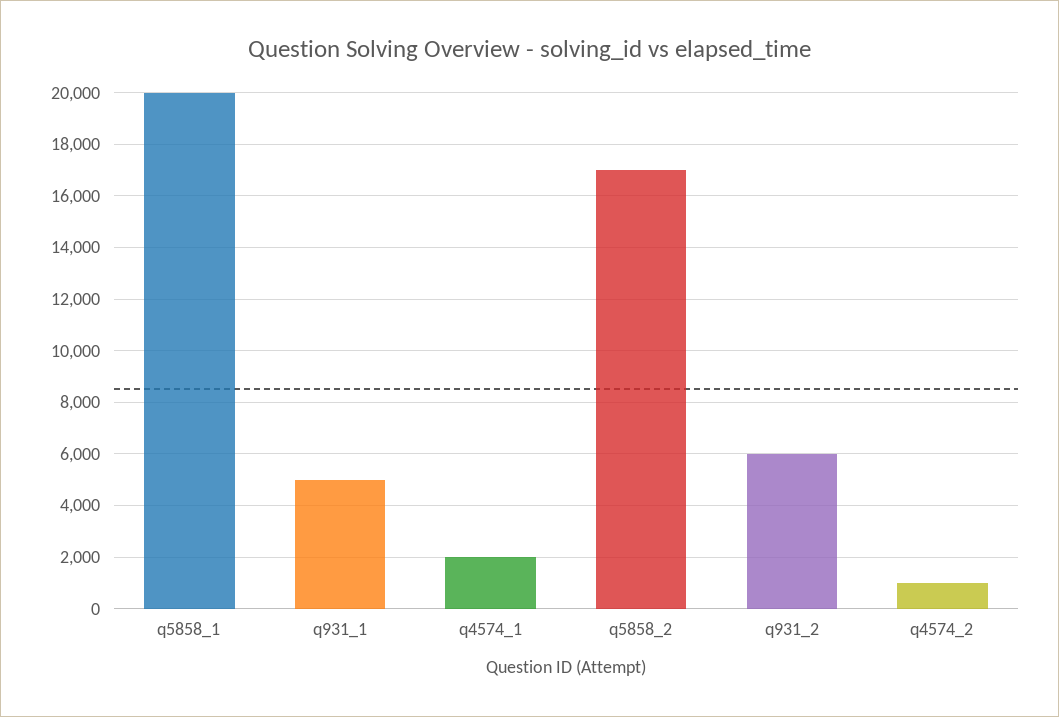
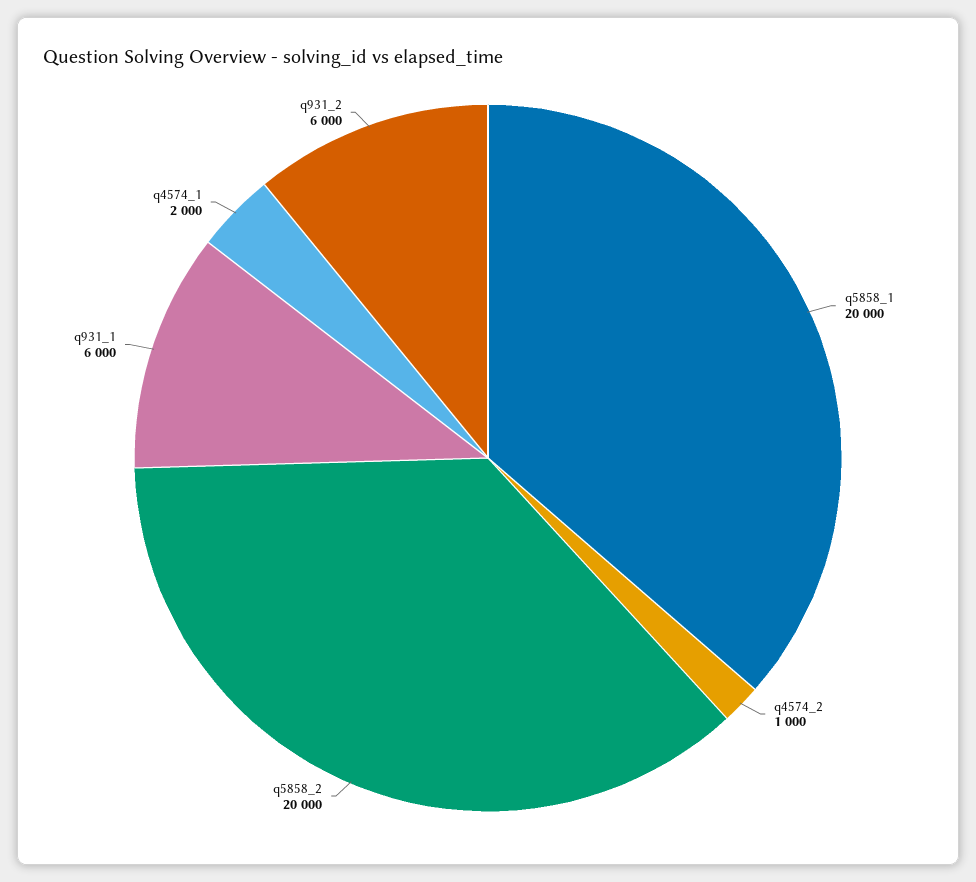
q931_1: 5000 -> 6000
q5858_2: 17000 -> 20000

